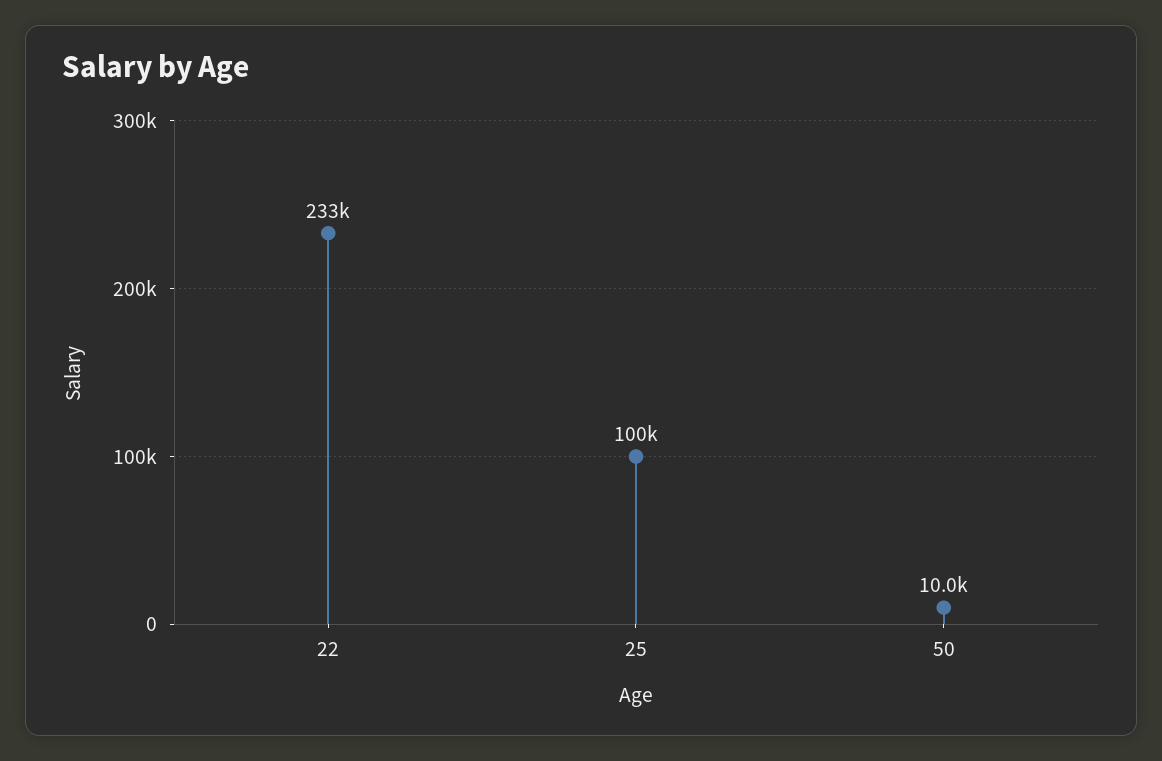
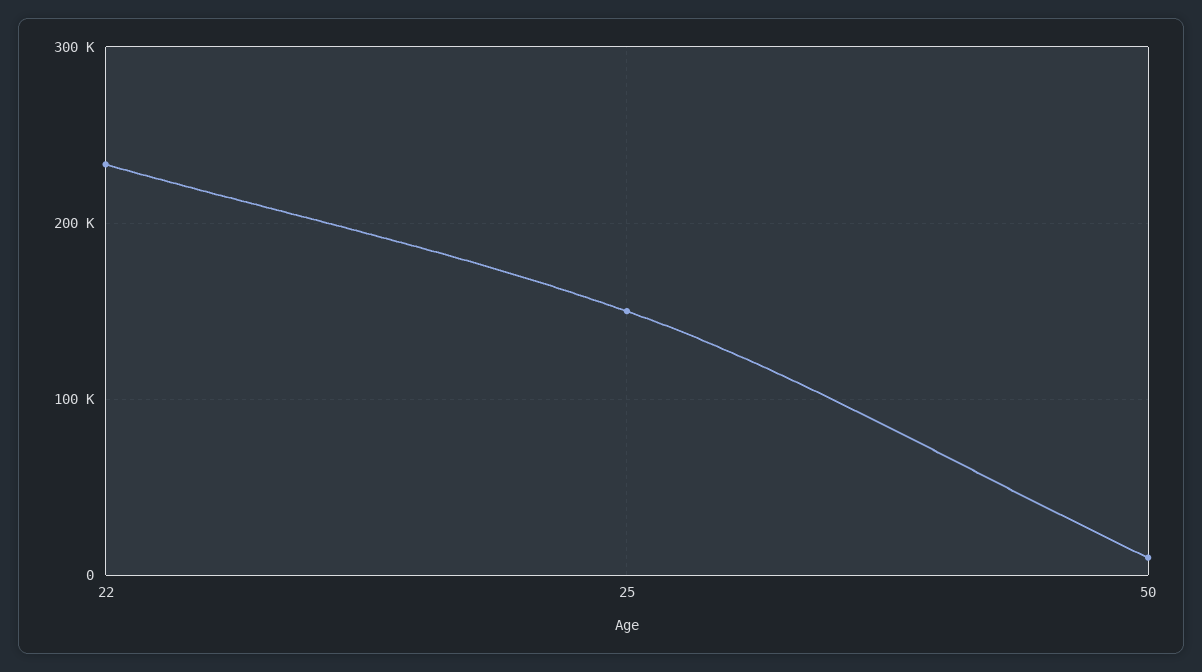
25: 100000 -> 150000

